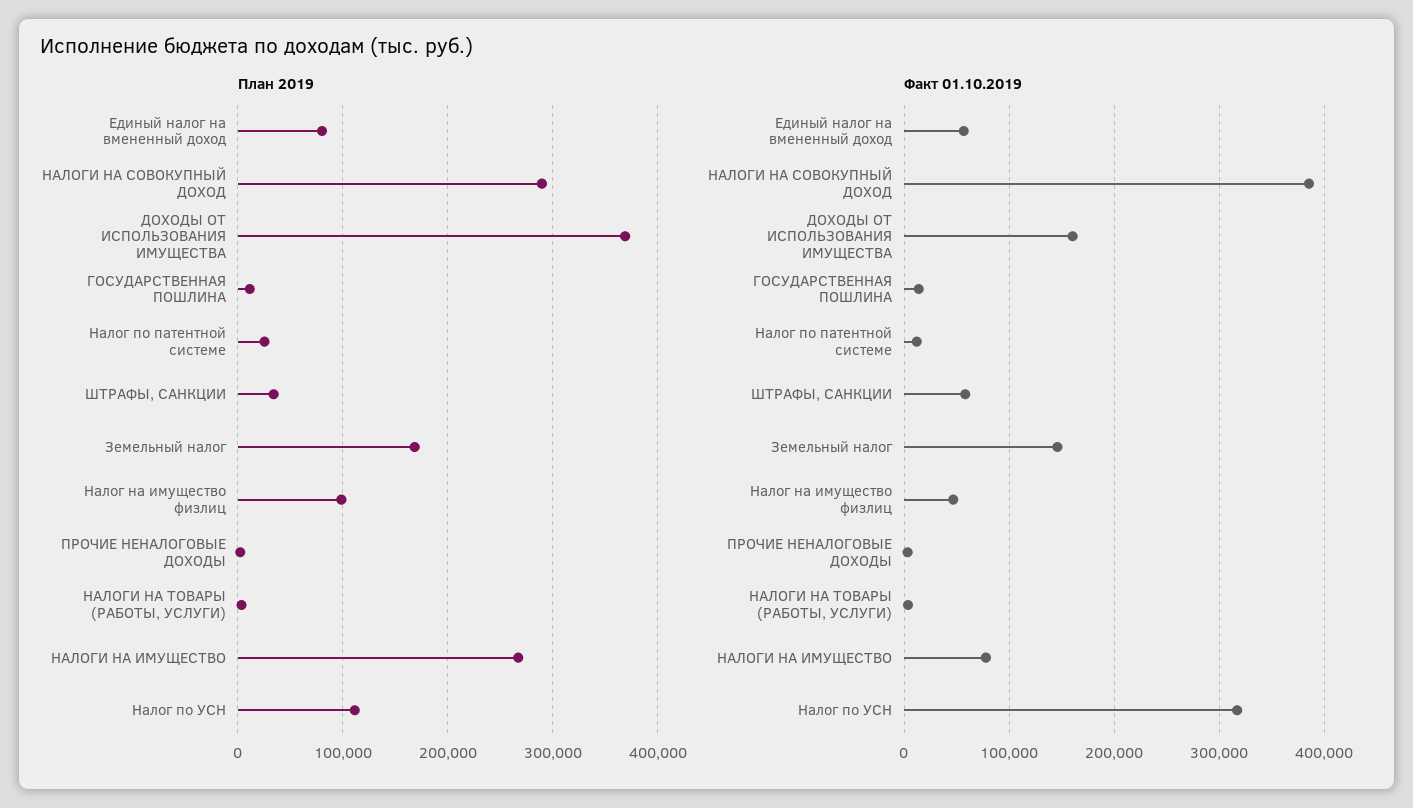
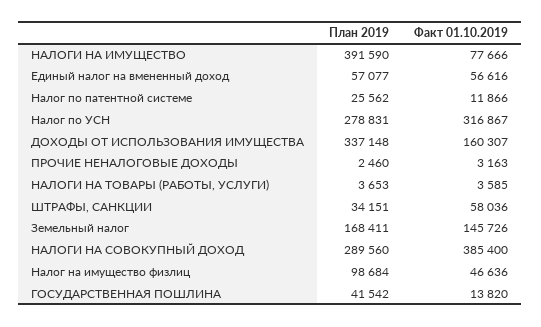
План 2019, Единый налог на вмененный доход: 80000 -> 57077
План 2019, ДОХОДЫ ОТ ИСПОЛЬЗОВАНИЯ ИМУЩЕСТВА: 370000 -> 337148
План 2019, ГОСУДАРСТВЕННАЯ ПОШЛИНА: 10000 -> 41542
План 2019, НАЛОГИ НА ИМУЩЕСТВО: 270000 -> 391590
План 2019, Налог по УСН: 110000 -> 278831

